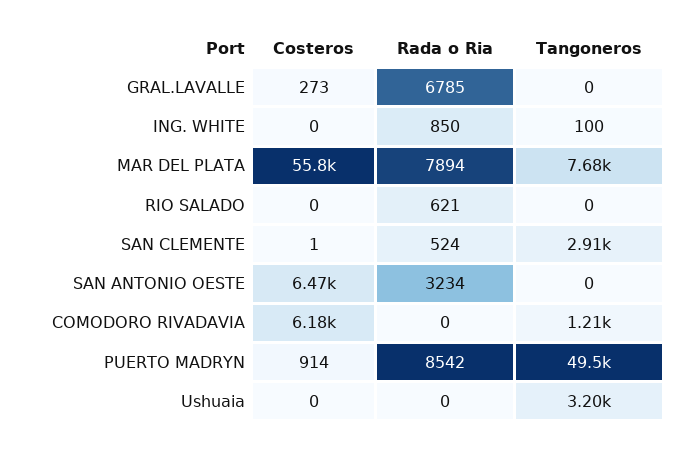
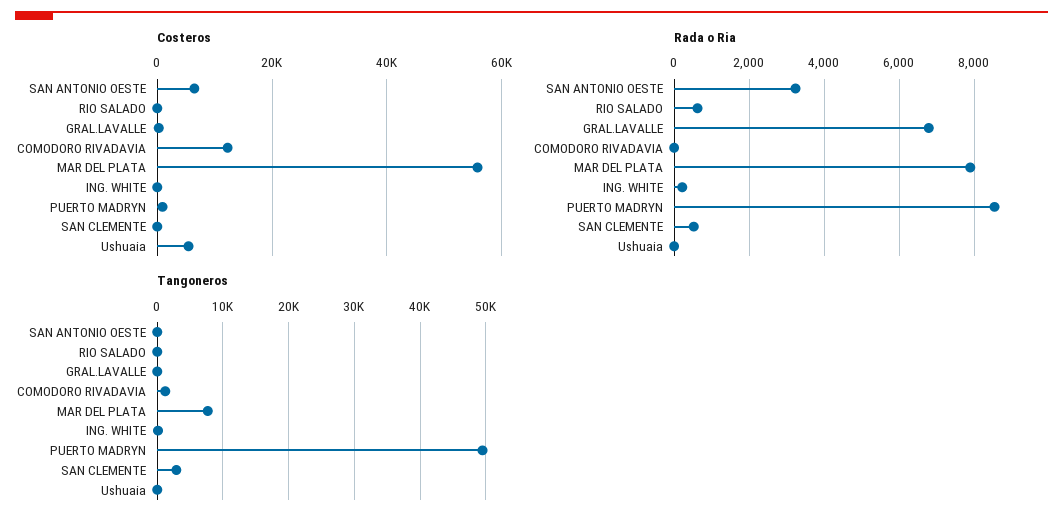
Rada o Ria, ING. WHITE: 850 -> 200
Costeros, COMODORO RIVADAVIA: 6180 -> 12000
Costeros, Ushuaia: 0 -> 6000
Tangoneros, Ushuaia: 3200 -> 0

